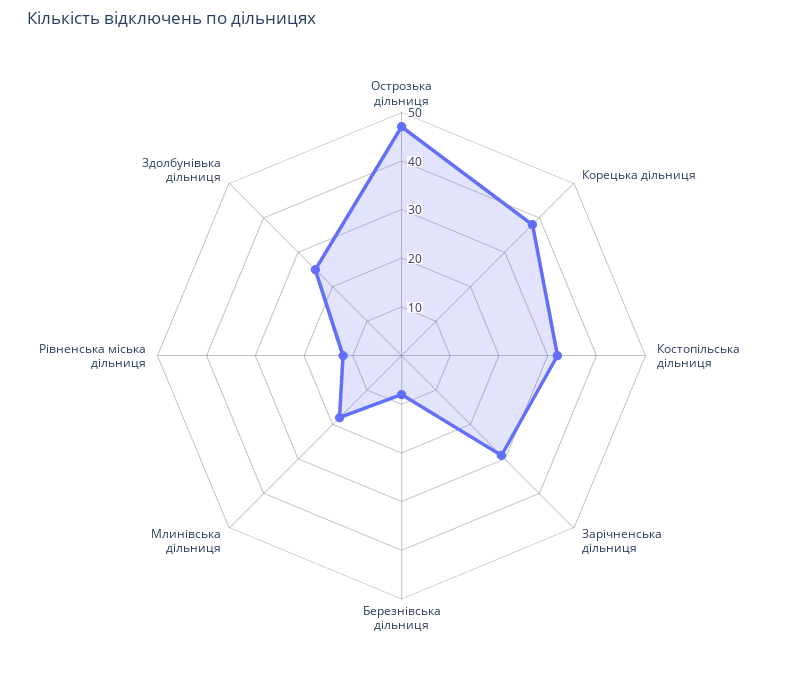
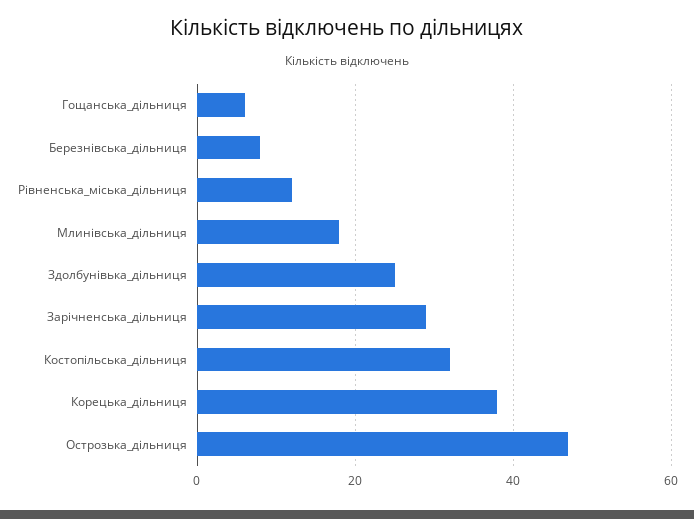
Гощанська_дільниця: none -> 5

